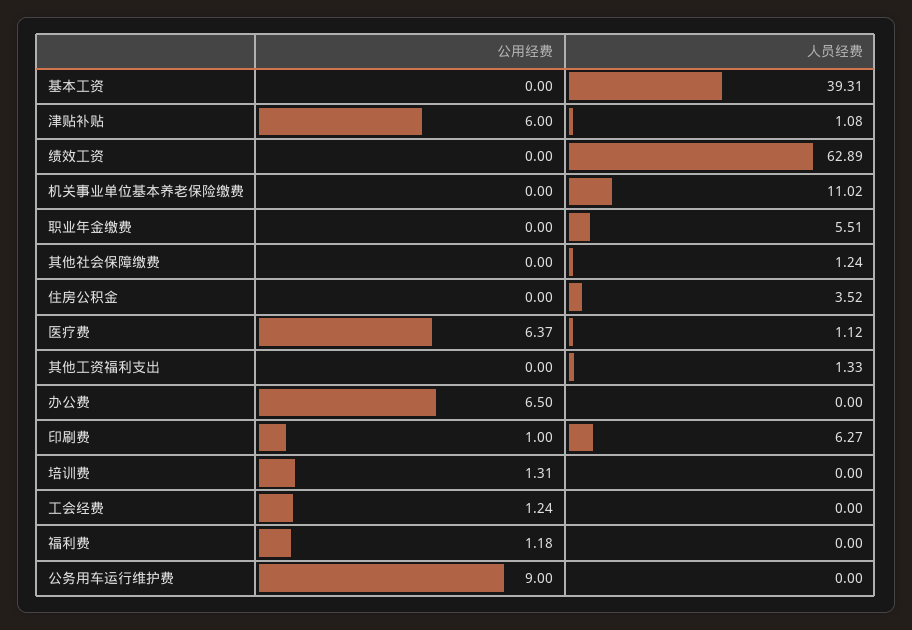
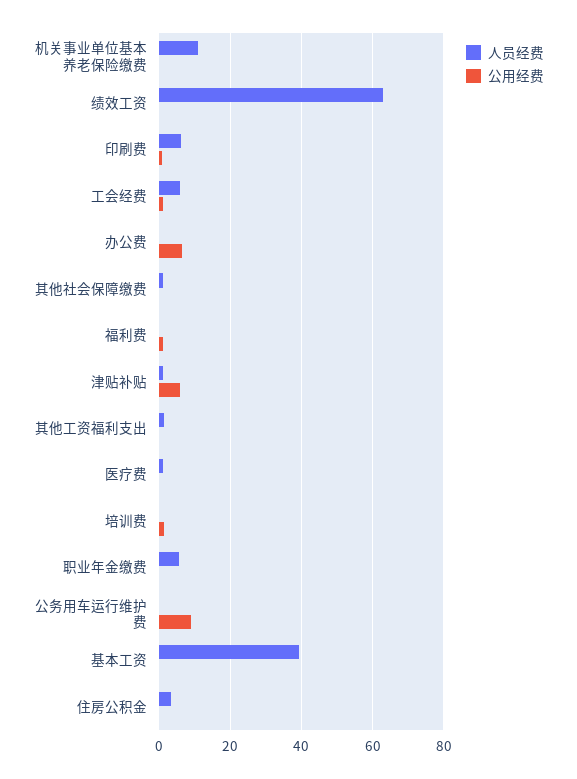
公用经费, 医疗费: 6.37 -> 0
人员经费, 工会经费: 0 -> 6

